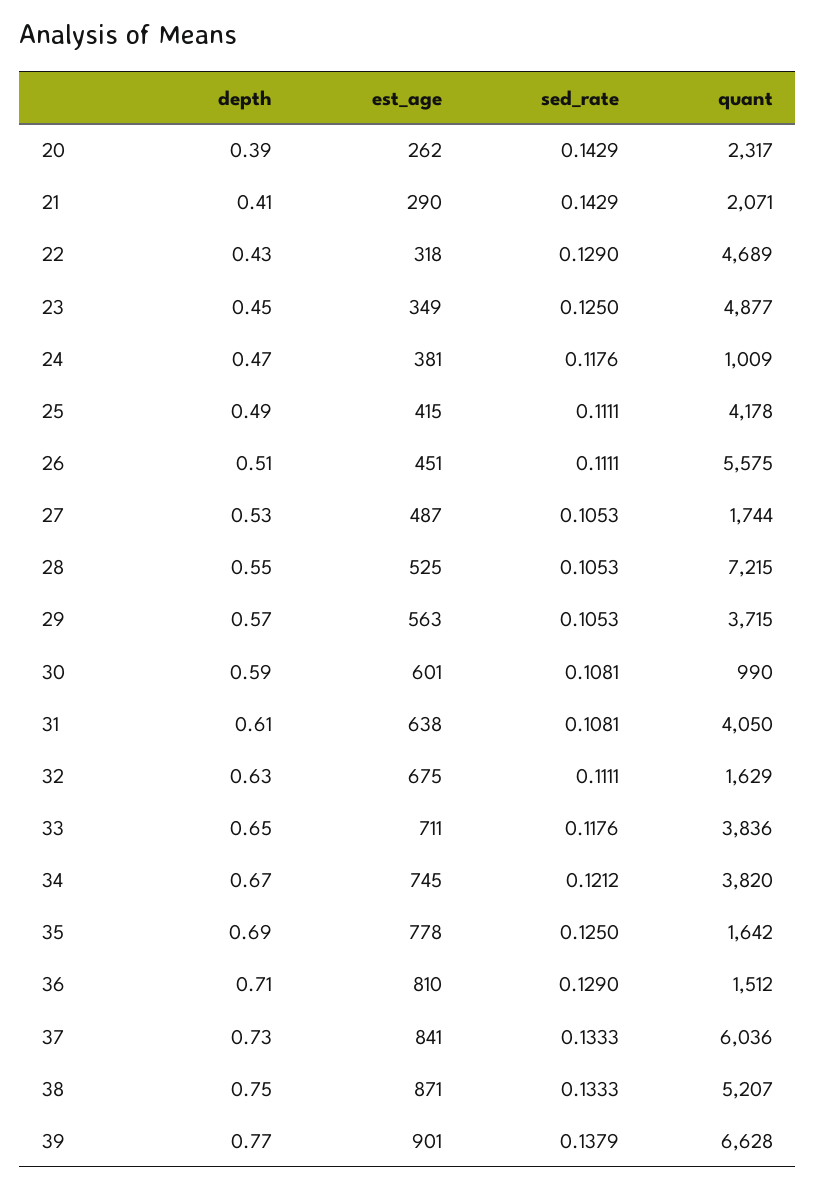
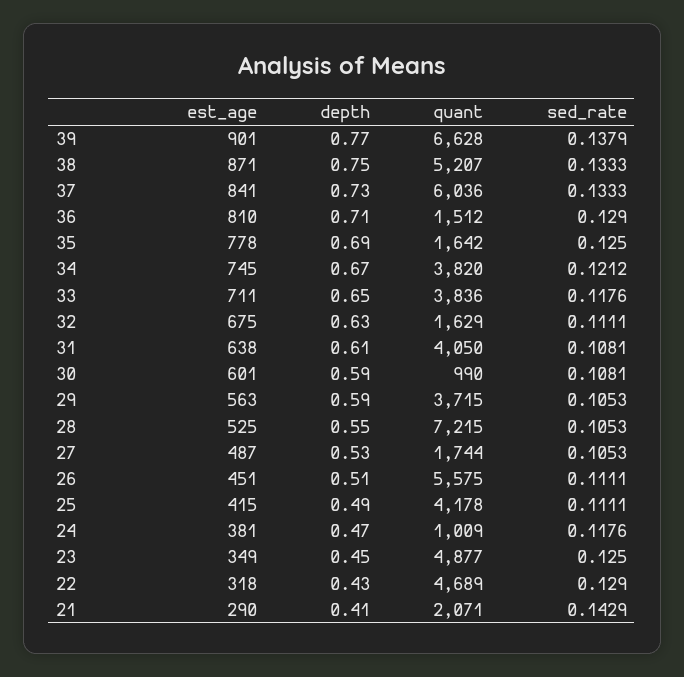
depth, 20: 0.39 -> none
est_age, 20: 262 -> none
sed_rate, 20: 0.1429 -> none
quant, 20: 2317 -> none
depth, 29: 0.57 -> 0.59

